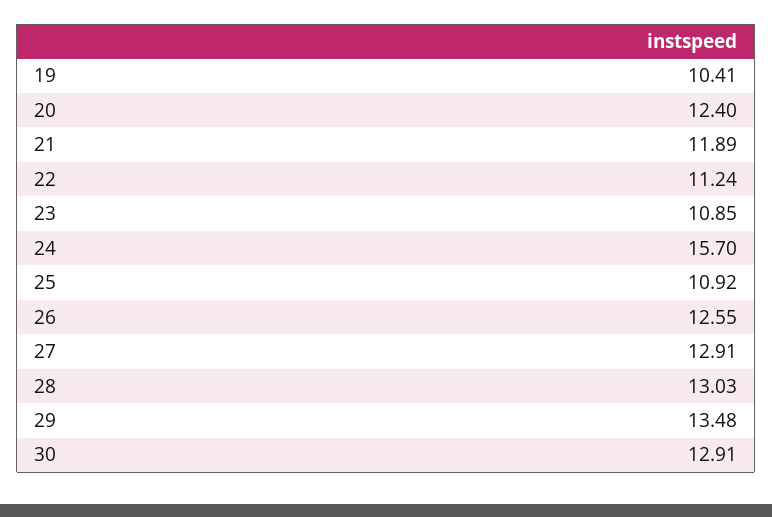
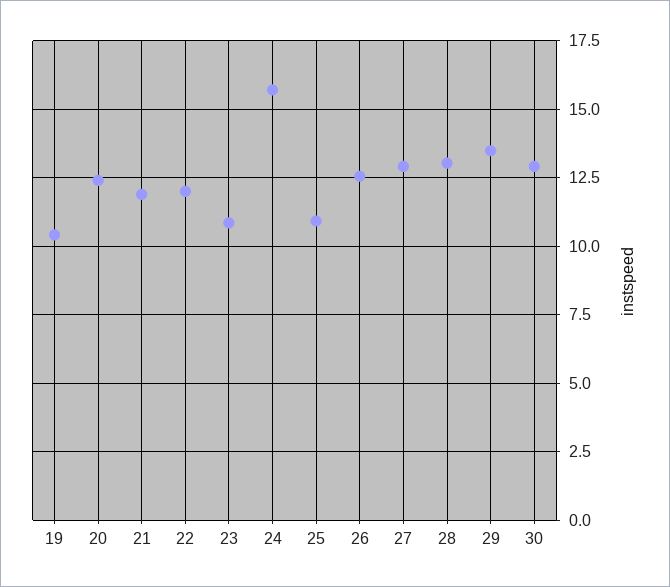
22: 11.24 -> 12

